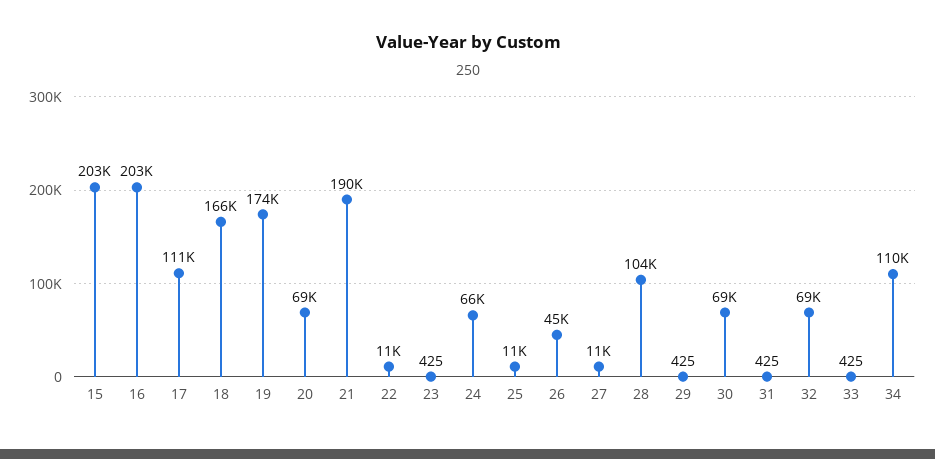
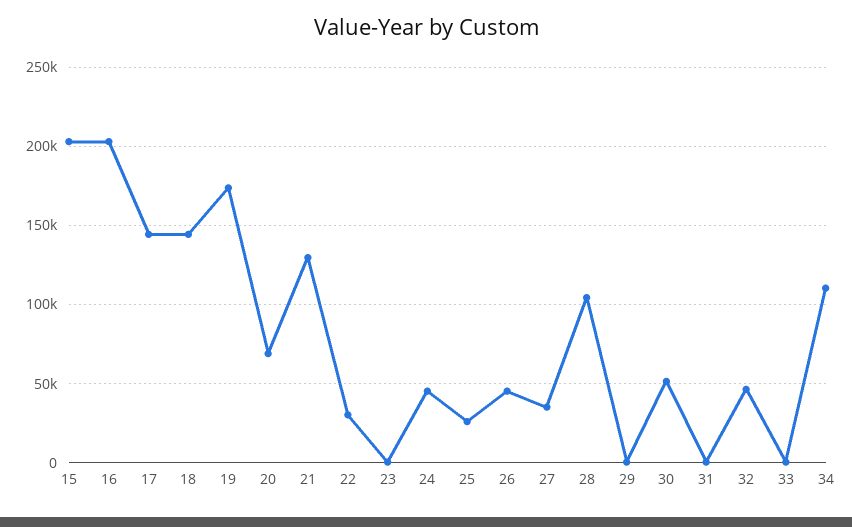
17: 111000 -> 145000
18: 166000 -> 145000
21: 190000 -> 130000
22: 11000 -> 30000
24: 66000 -> 45000
25: 11000 -> 25000
27: 11000 -> 35000
30: 69000 -> 50000
32: 69000 -> 45000

